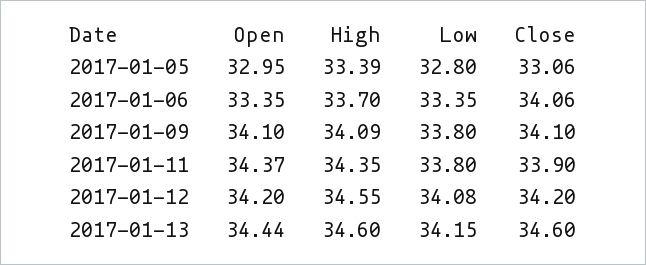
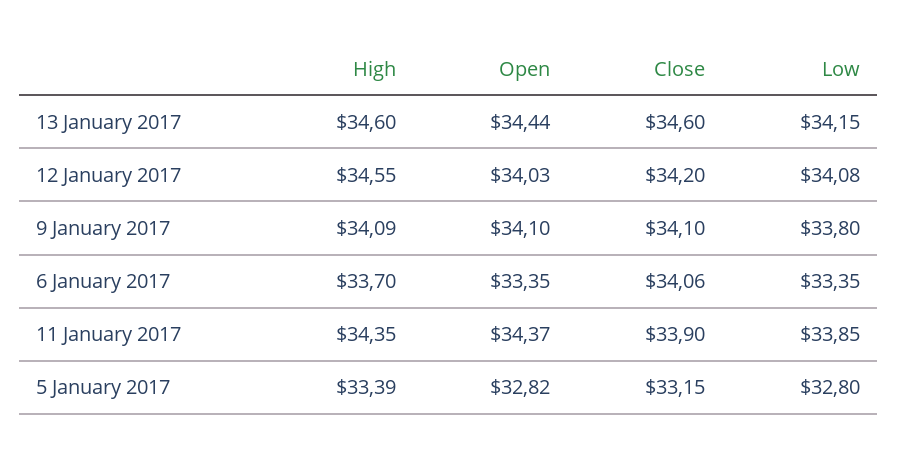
Open, 2017-01-05: 32.95 -> 32.82
Close, 2017-01-05: 33.06 -> 33.15
Low, 2017-01-11: 33.8 -> 33.85
Open, 2017-01-12: 34.2 -> 34.03

